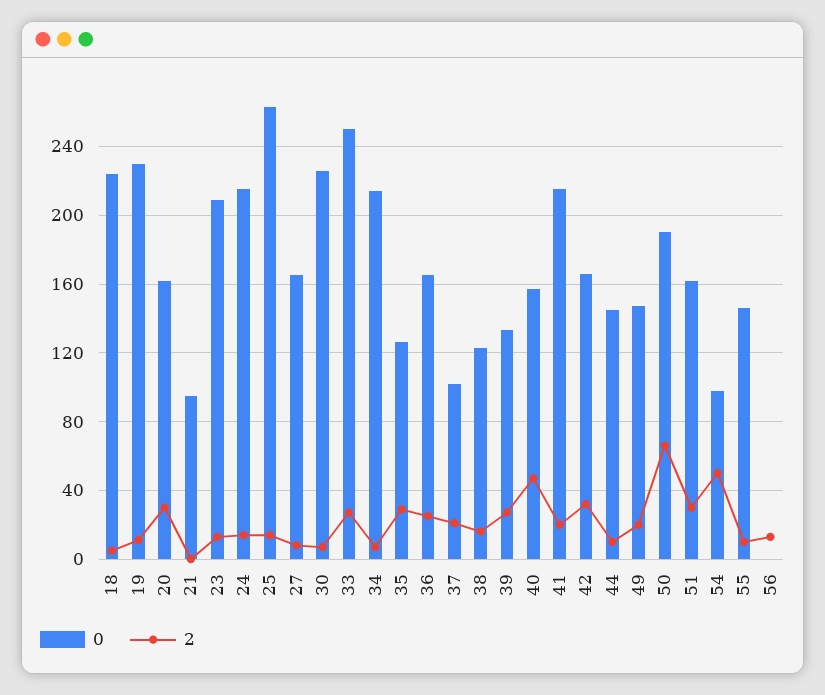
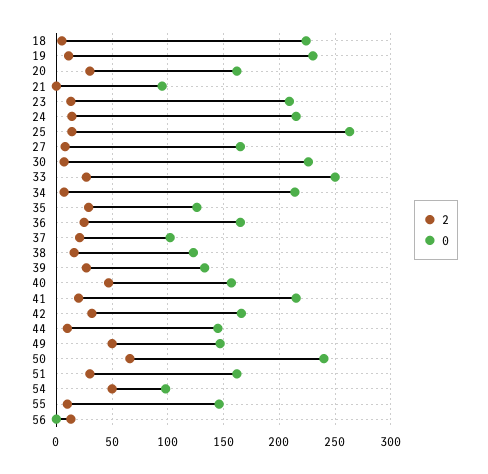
2, 49: 20 -> 50
0, 50: 190 -> 240

